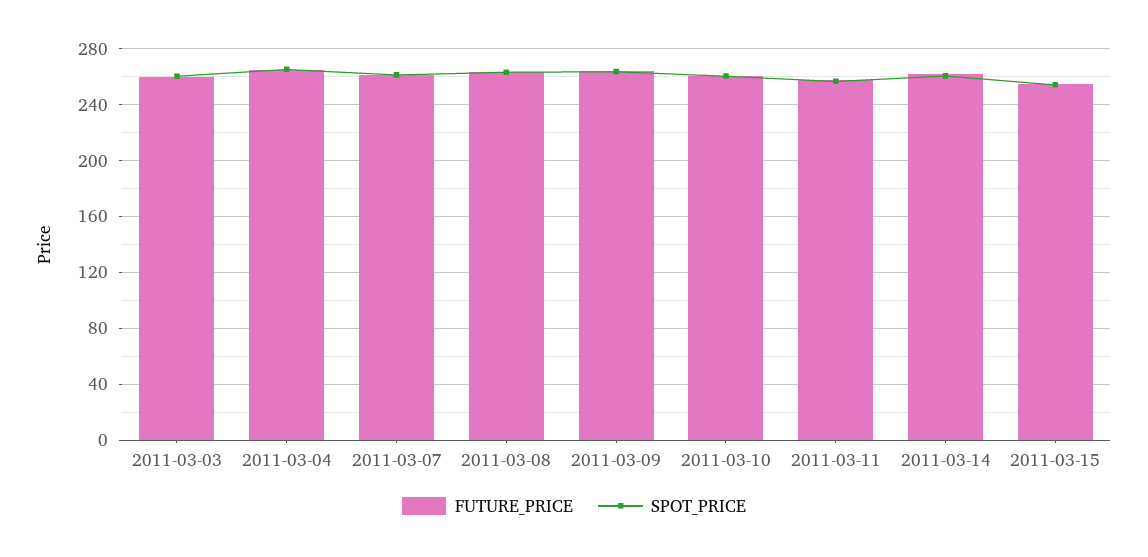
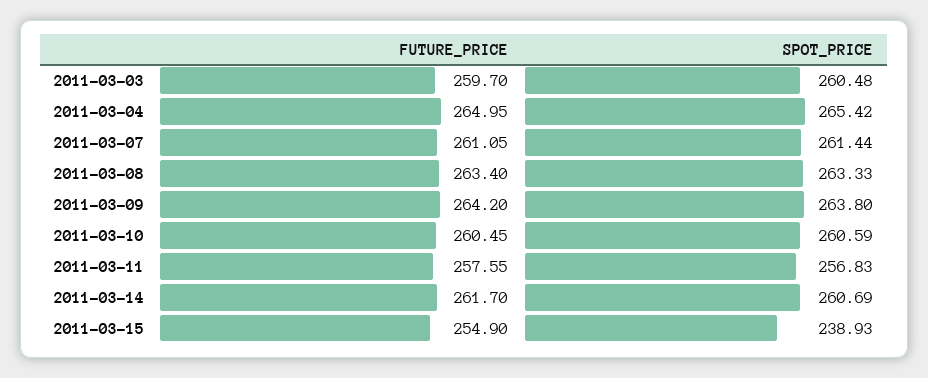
SPOT_PRICE, 2011-03-15: 255 -> 238.93

